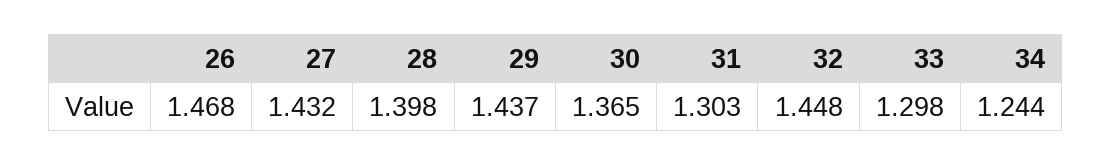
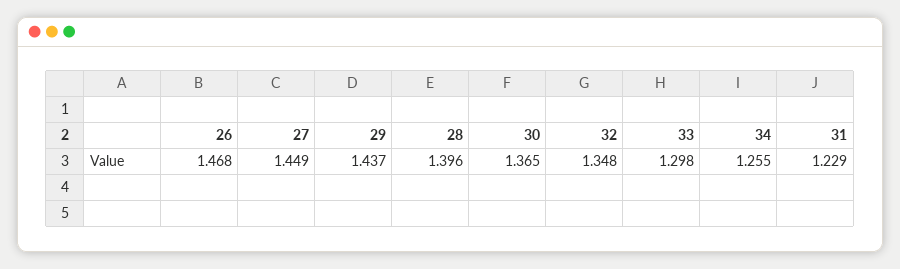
27: 1.432 -> 1.449
28: 1.398 -> 1.396
31: 1.303 -> 1.229
32: 1.448 -> 1.348
34: 1.244 -> 1.255

